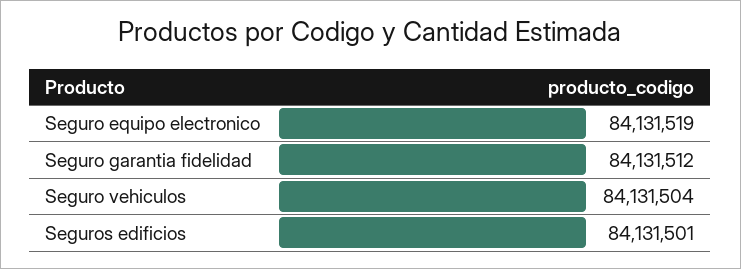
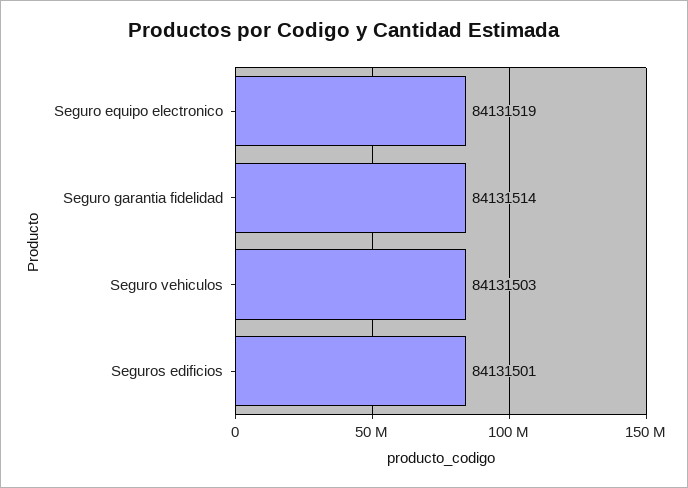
Seguro garantia fidelidad: 84131512 -> 84131514
Seguro vehiculos: 84131504 -> 84131503

